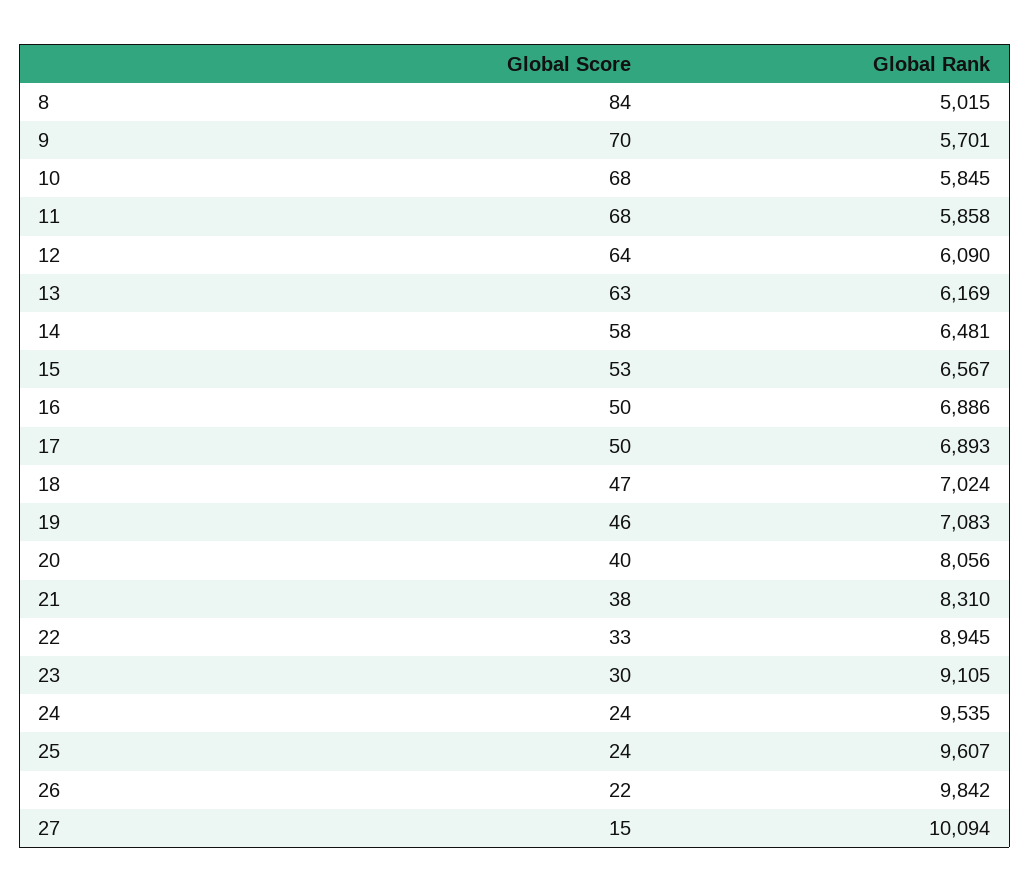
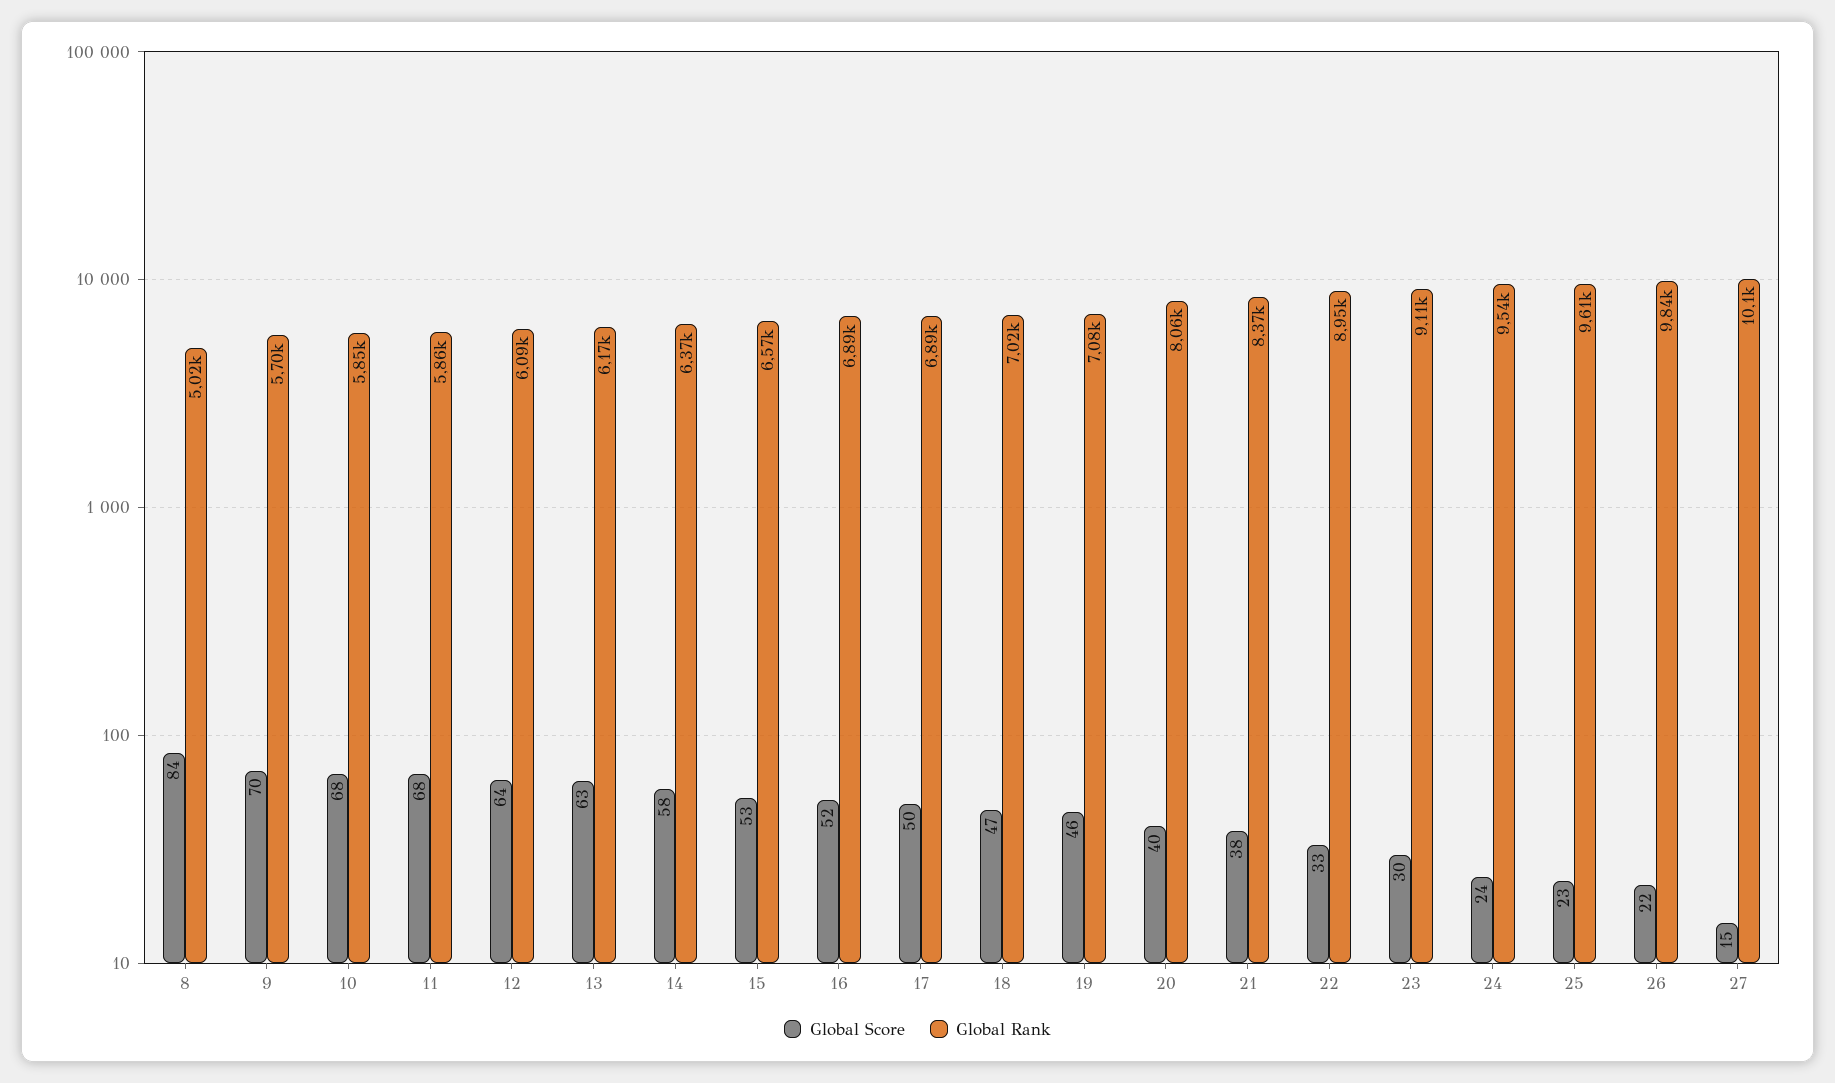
Global Rank, 14: 6481 -> 6370
Global Score, 16: 50 -> 52
Global Rank, 21: 8310 -> 8370
Global Score, 25: 24 -> 23

